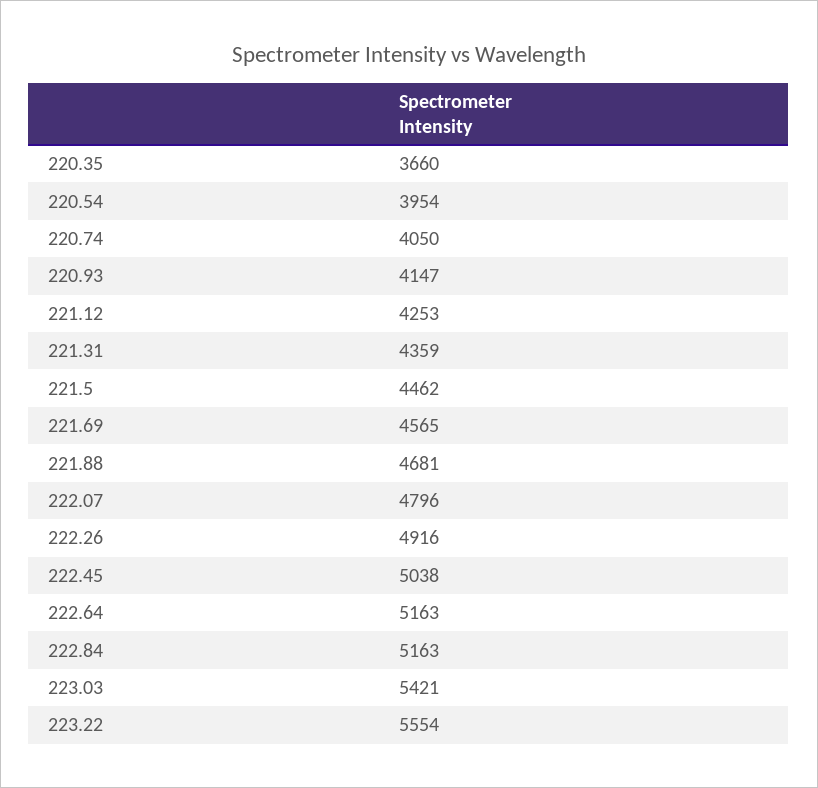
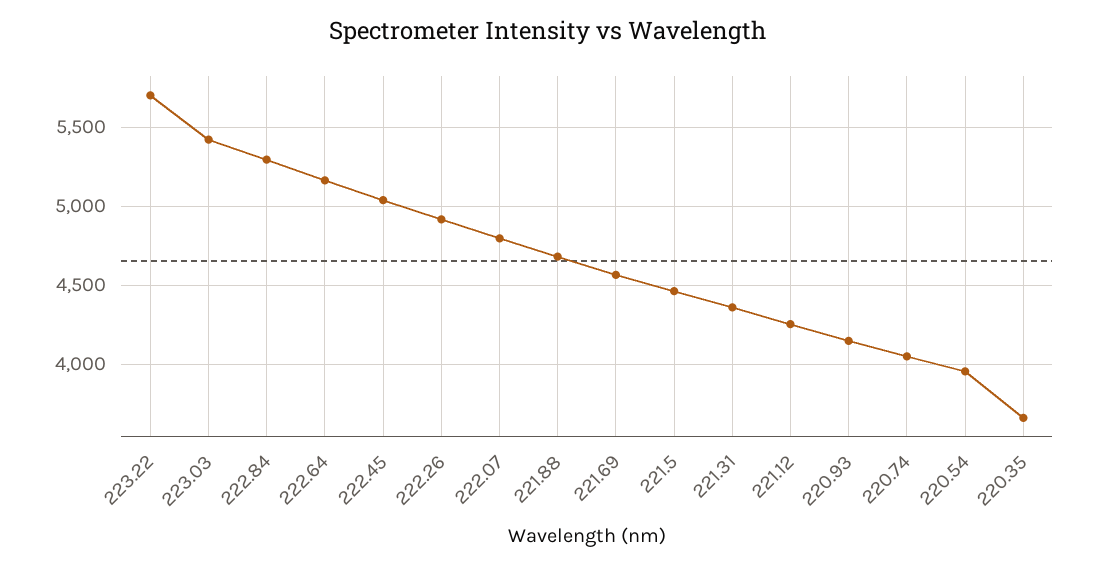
222.84: 5163 -> 5300
223.22: 5554 -> 5700

